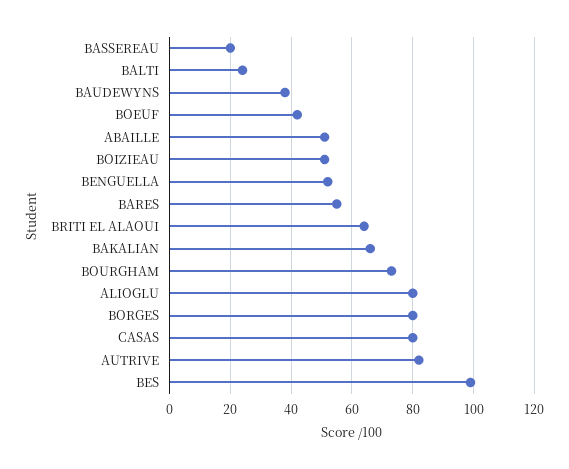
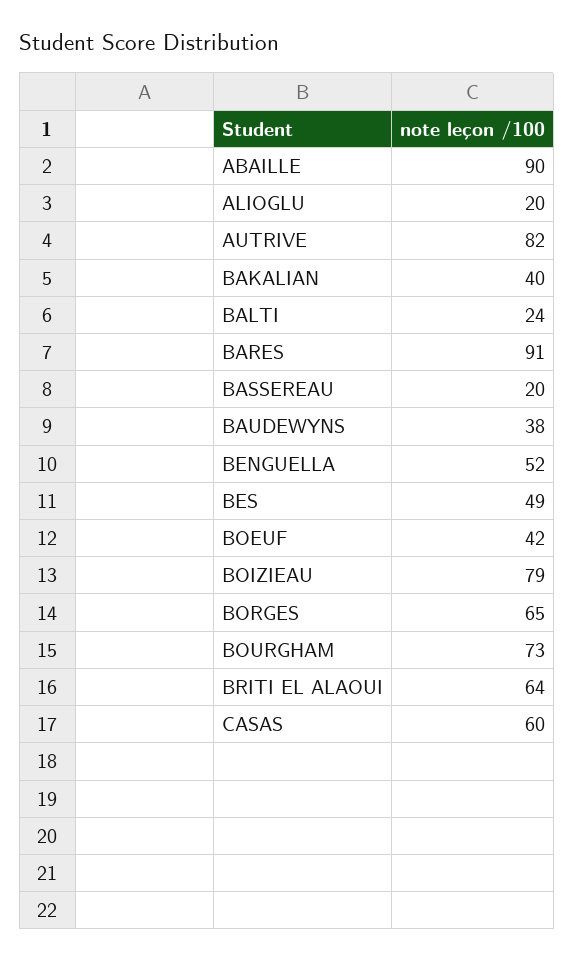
ABAILLE: 50 -> 90
BOIZIEAU: 50 -> 79
BARES: 55 -> 91
BAKALIAN: 65 -> 40
ALIOGLU: 80 -> 20
BORGES: 80 -> 65
CASAS: 80 -> 60
BES: 100 -> 49

